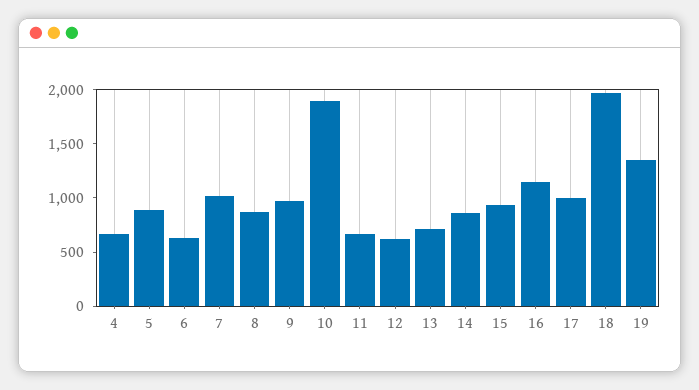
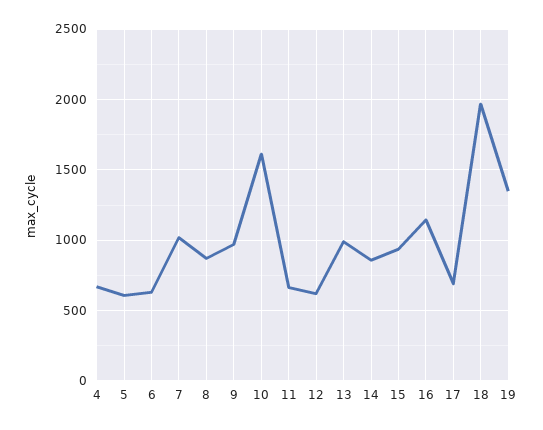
5: 900 -> 600
10: 1900 -> 1600
13: 700 -> 1000
17: 1000 -> 700

